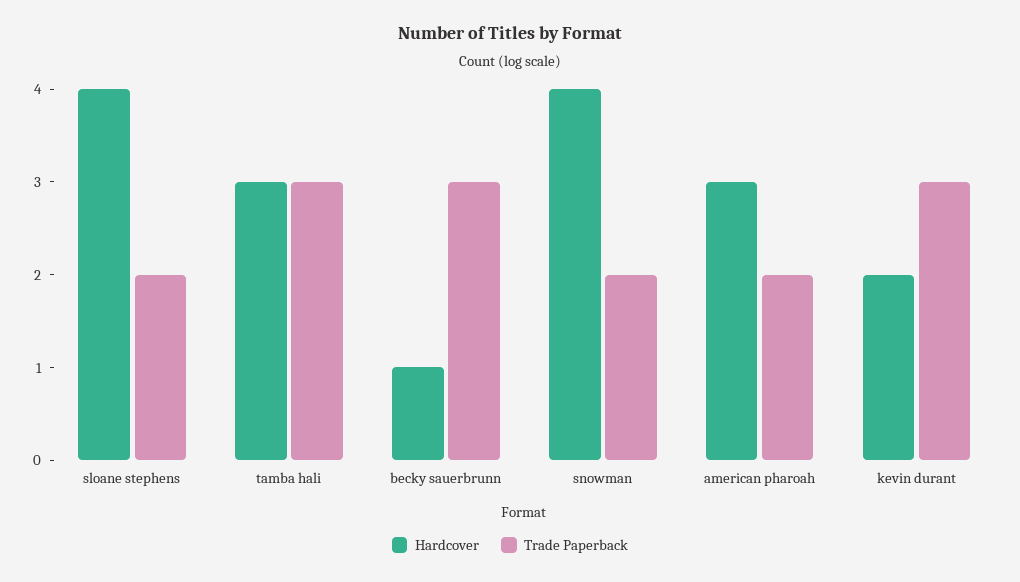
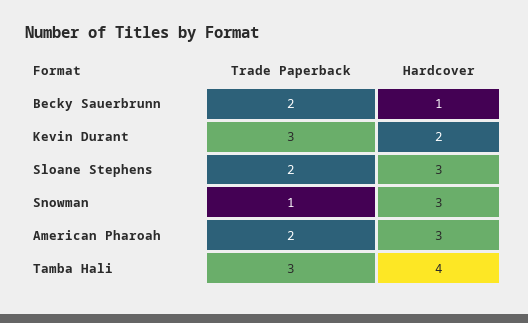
Hardcover, sloane stephens: 4 -> 3
Hardcover, tamba hali: 3 -> 4
Trade Paperback, becky sauerbrunn: 3 -> 2
Hardcover, snowman: 4 -> 3
Trade Paperback, snowman: 2 -> 1

